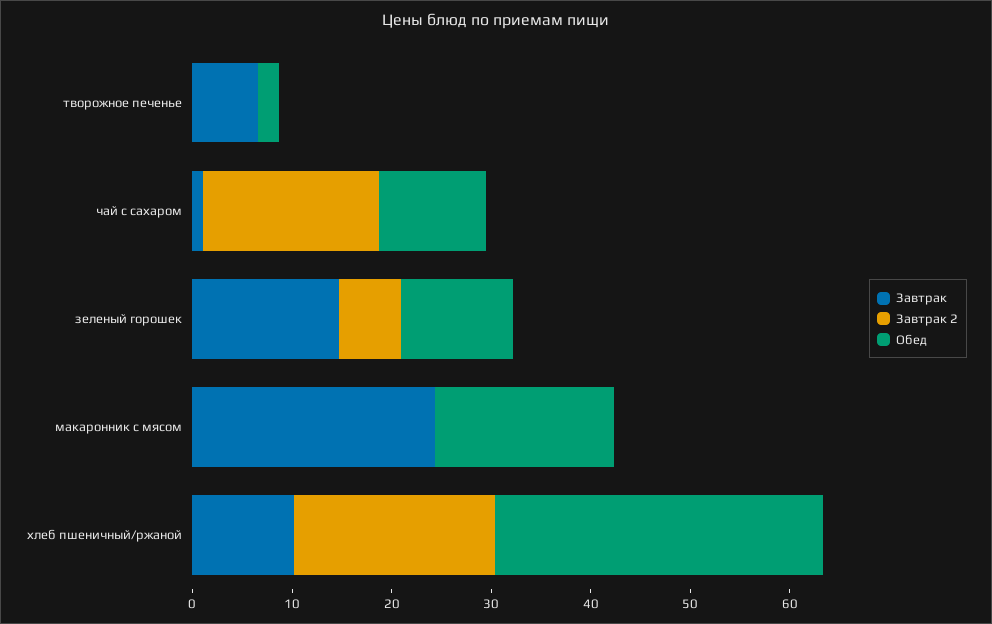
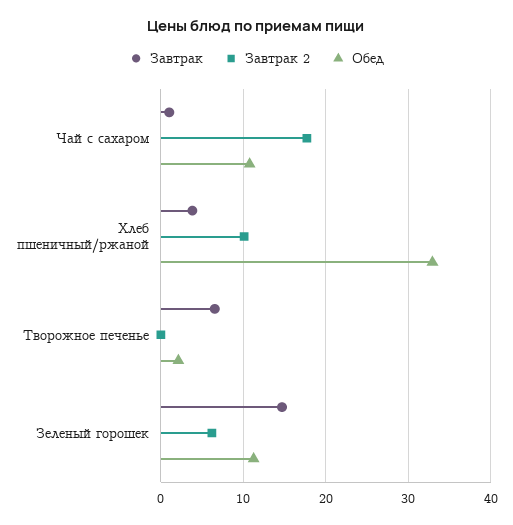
Завтрак, макаронник с мясом: 24 -> none
Завтрак 2, макаронник с мясом: 0 -> none
Обед, макаронник с мясом: 18 -> none
Завтрак, хлеб пшеничный/ржаной: 10 -> 4
Завтрак 2, хлеб пшеничный/ржаной: 20 -> 10

